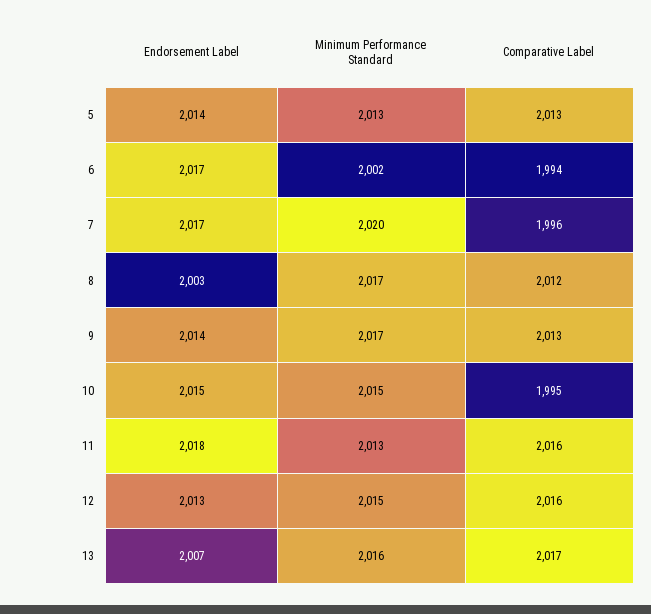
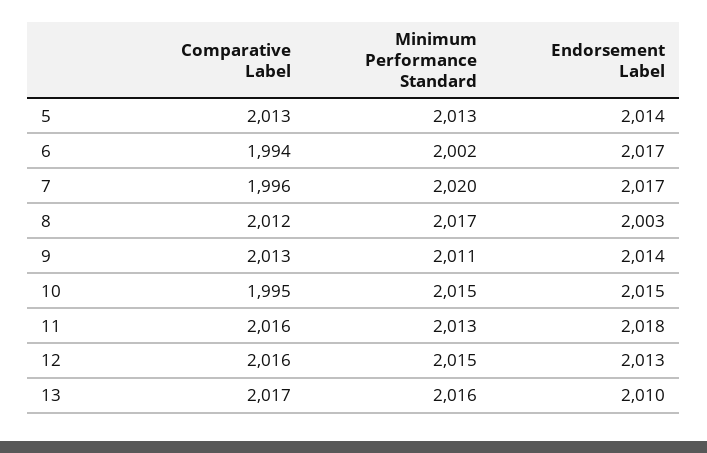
Minimum Performance Standard, 9: 2017 -> 2011
Endorsement Label, 13: 2007 -> 2010

